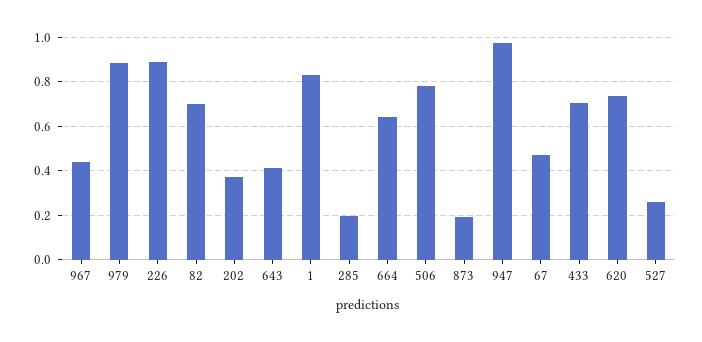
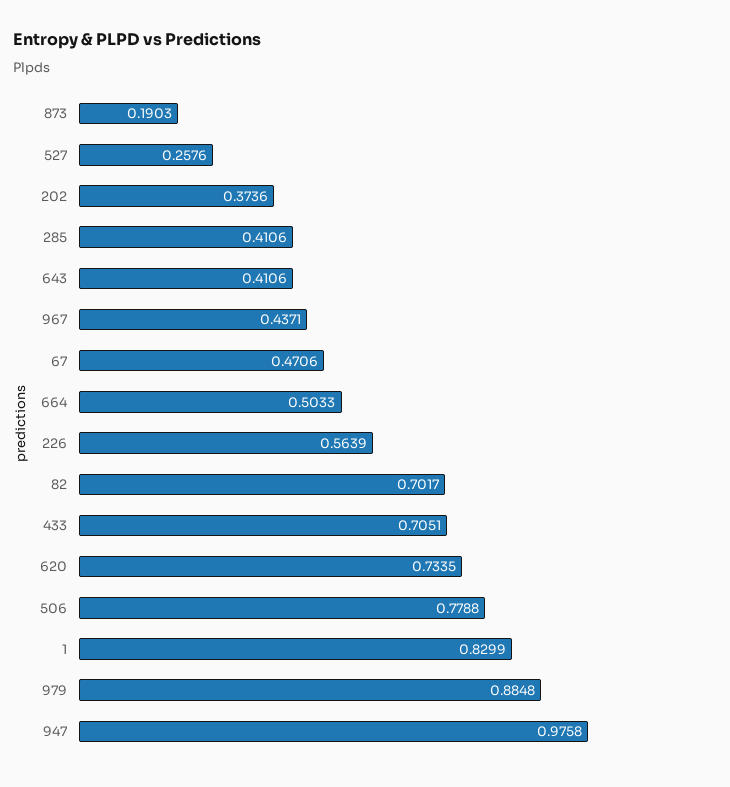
226: 0.9 -> 0.5639
285: 0.2 -> 0.4106
664: 0.65 -> 0.5033

